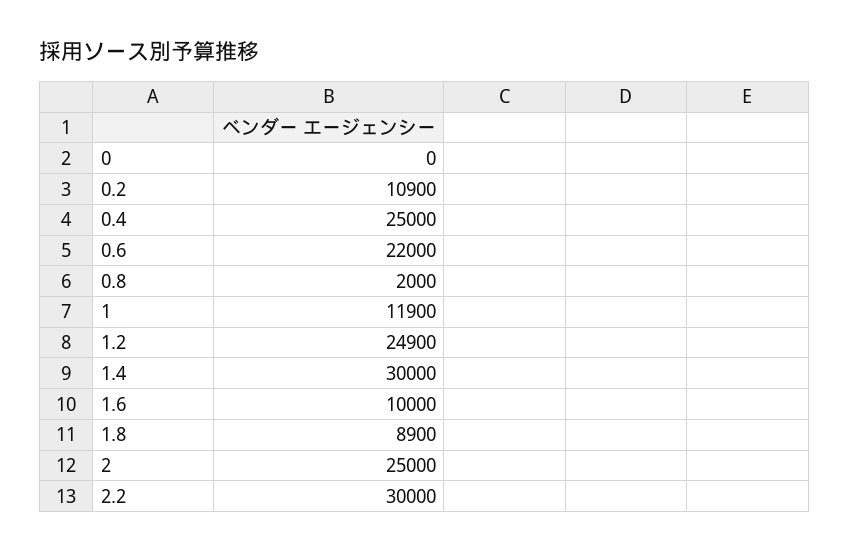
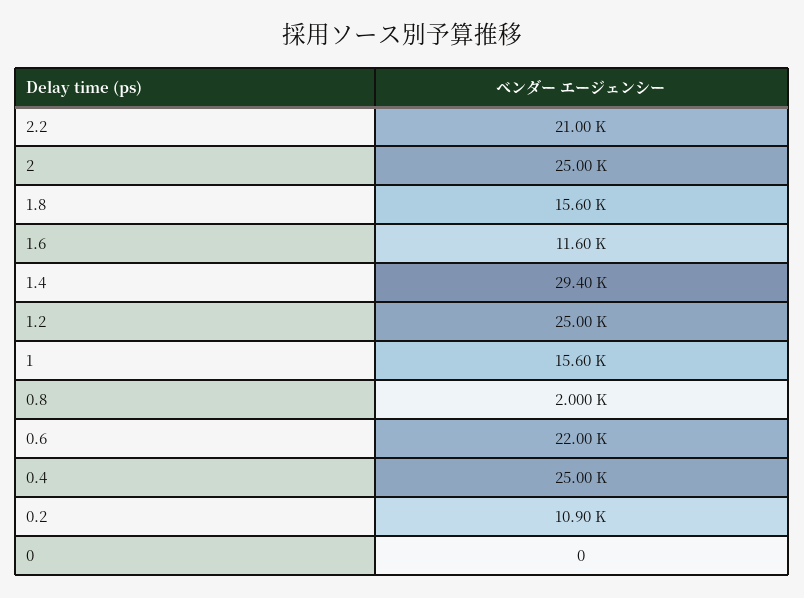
1: 11900 -> 15600
1.2: 24900 -> 25000
1.4: 30000 -> 29400
1.6: 10000 -> 11600
1.8: 8900 -> 15600
2.2: 30000 -> 21000

